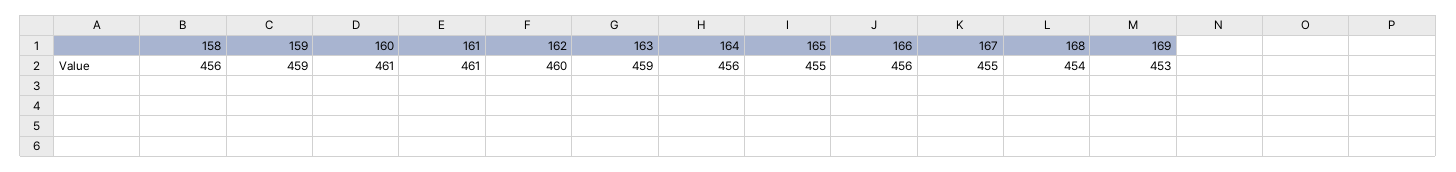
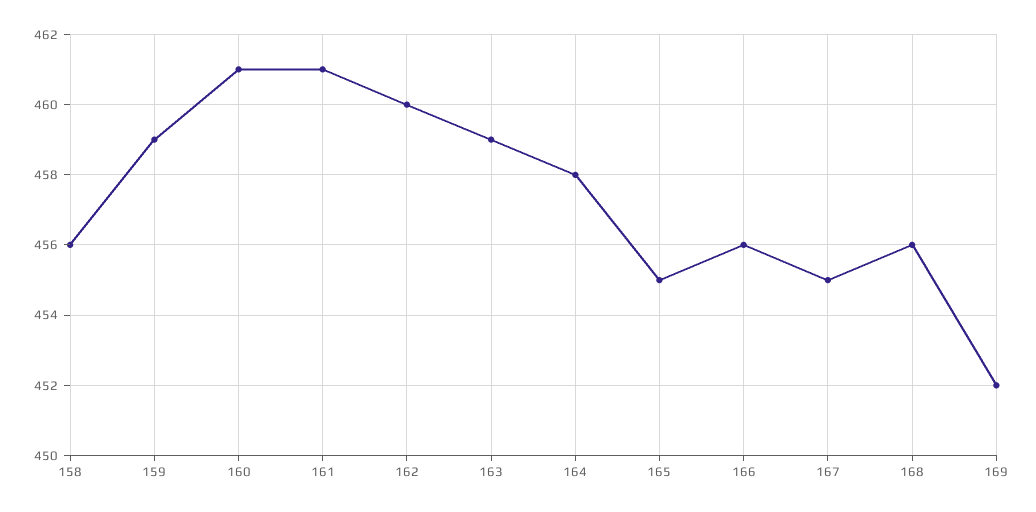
164: 456 -> 458
168: 454 -> 456
169: 453 -> 452

